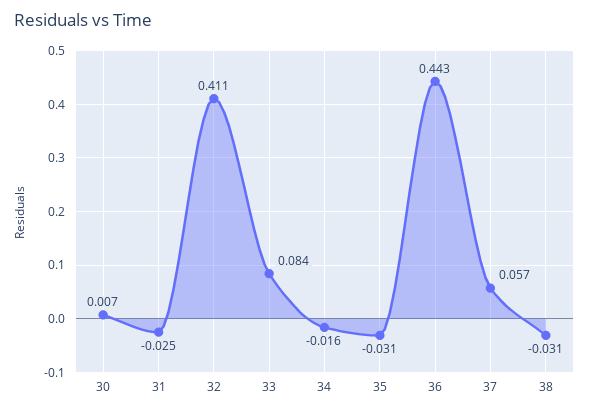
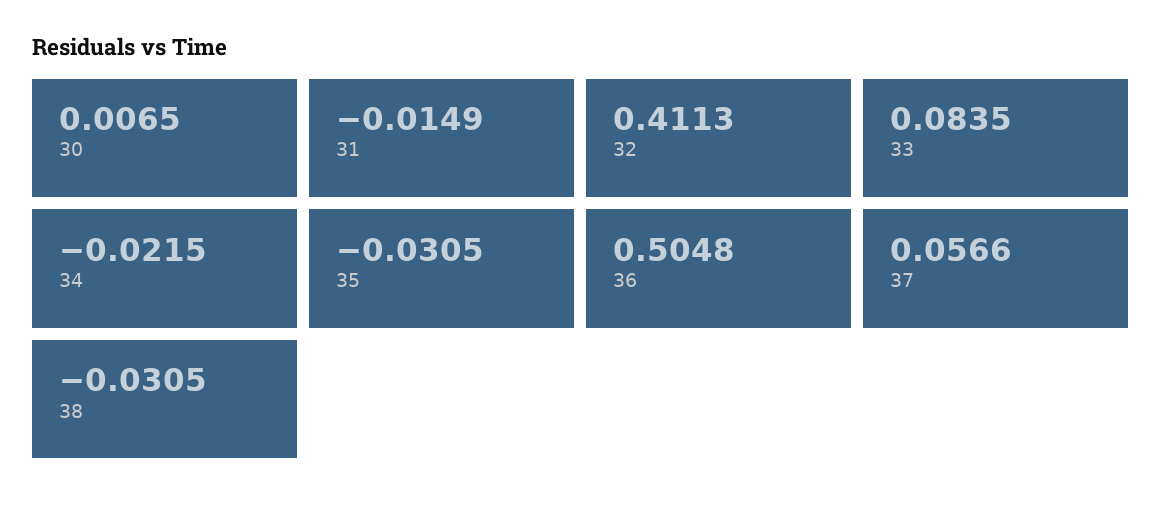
31: -0.025 -> -0.0149
34: -0.016 -> -0.0215
36: 0.443 -> 0.5048

